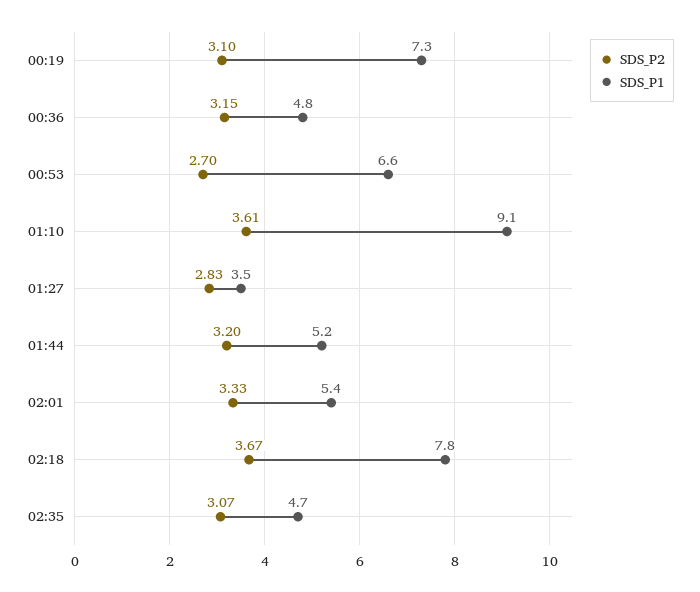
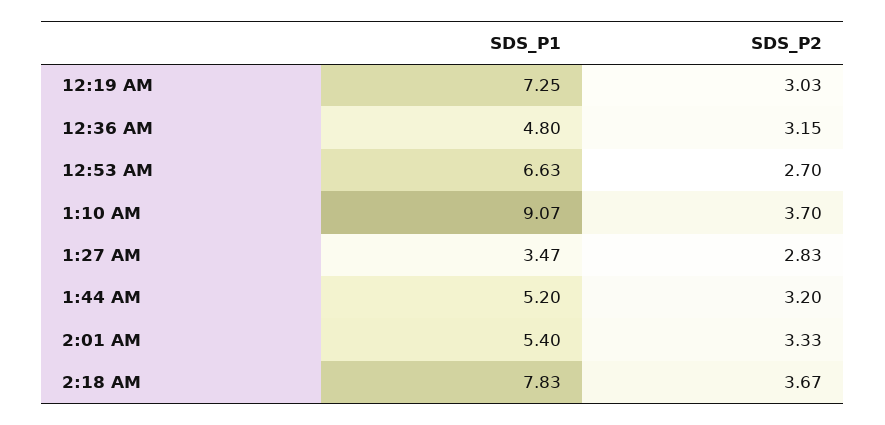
SDS_P2, 00:19: 3.1 -> 3.03
SDS_P2, 01:10: 3.61 -> 3.7
SDS_P2, 02:35: 3.07 -> none
SDS_P1, 02:35: 4.7 -> none

